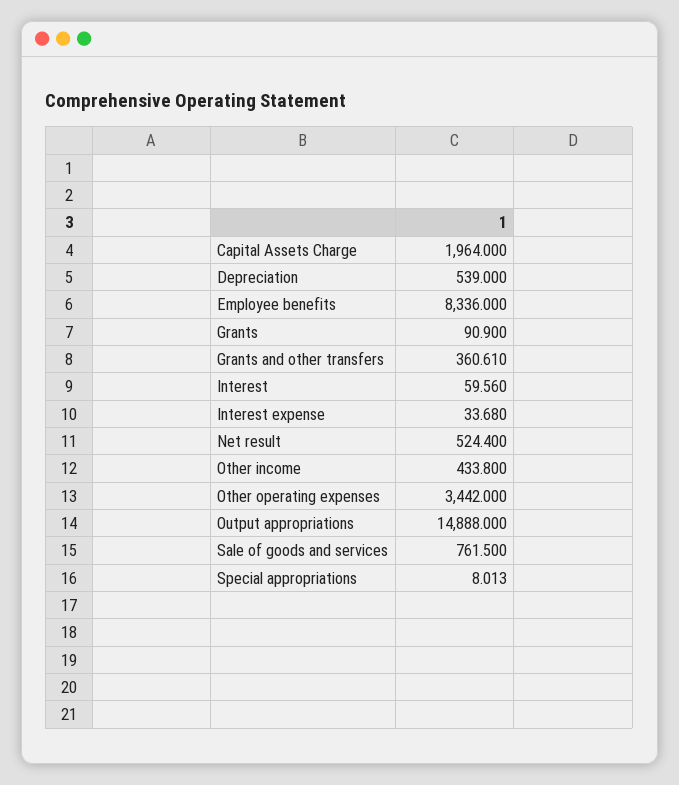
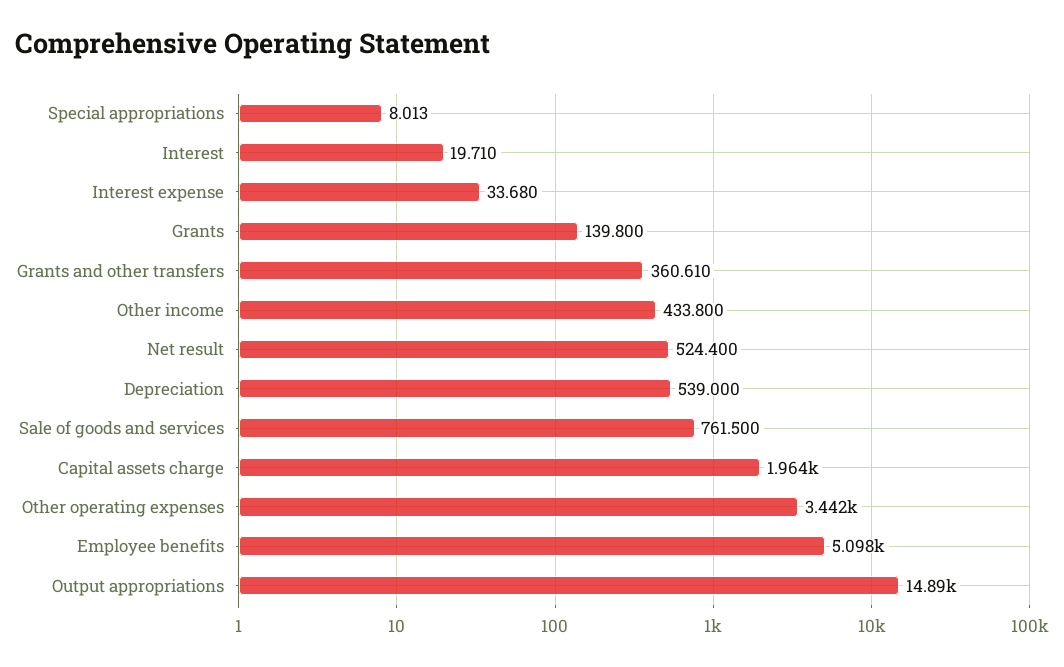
Employee benefits: 8336 -> 5098
Grants: 90.9 -> 139.8
Interest: 59.56 -> 19.71

